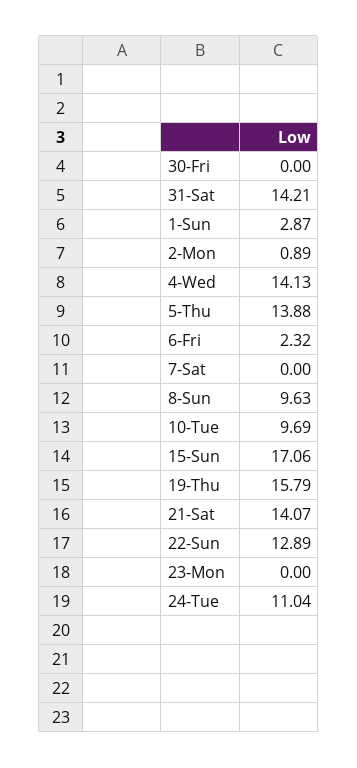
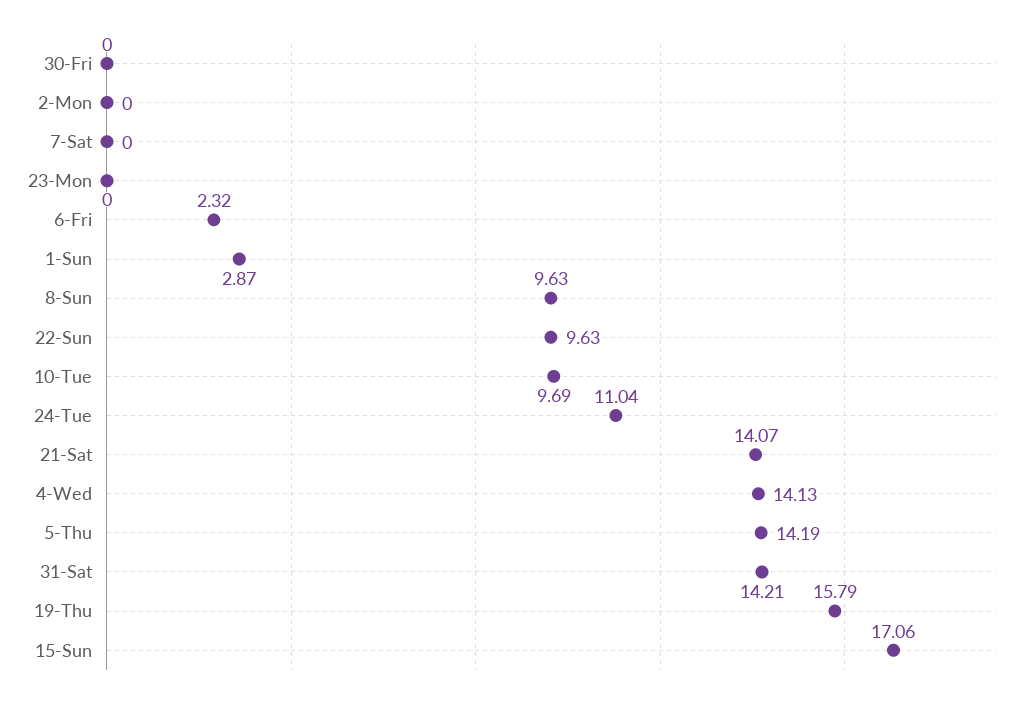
2-Mon: 0.89 -> 0
5-Thu: 13.88 -> 14.19
22-Sun: 12.89 -> 9.63

